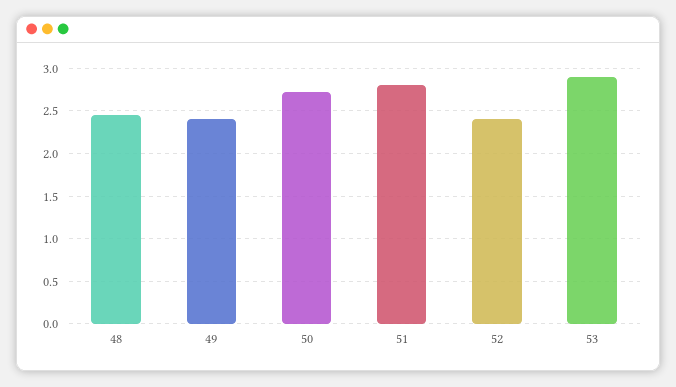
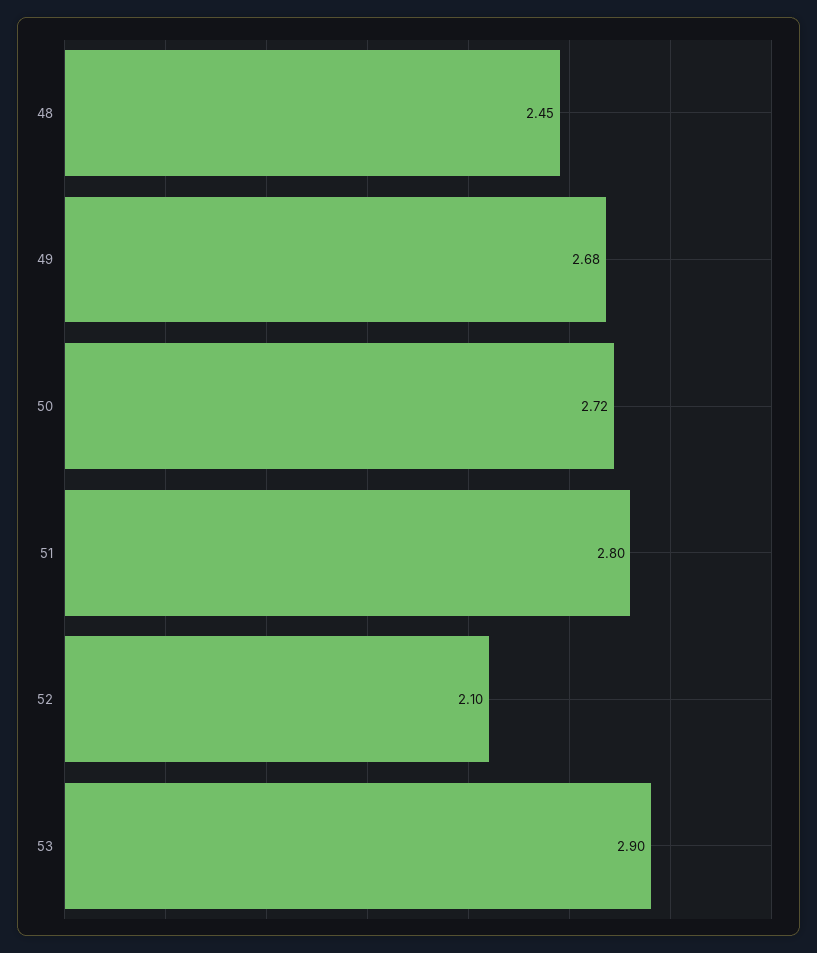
49: 2.4 -> 2.68
52: 2.4 -> 2.1

